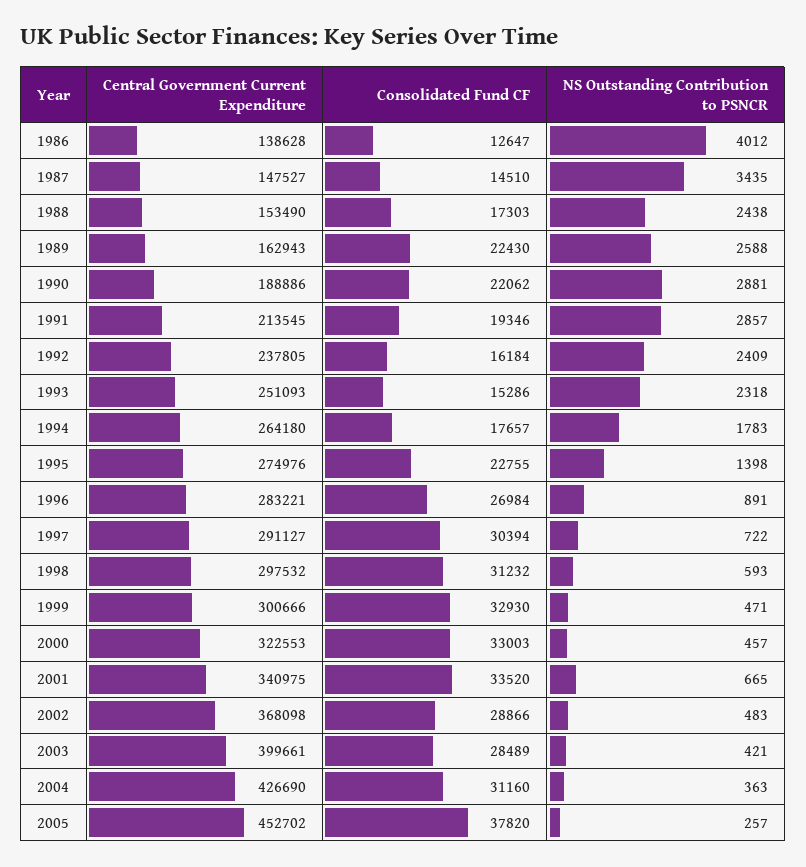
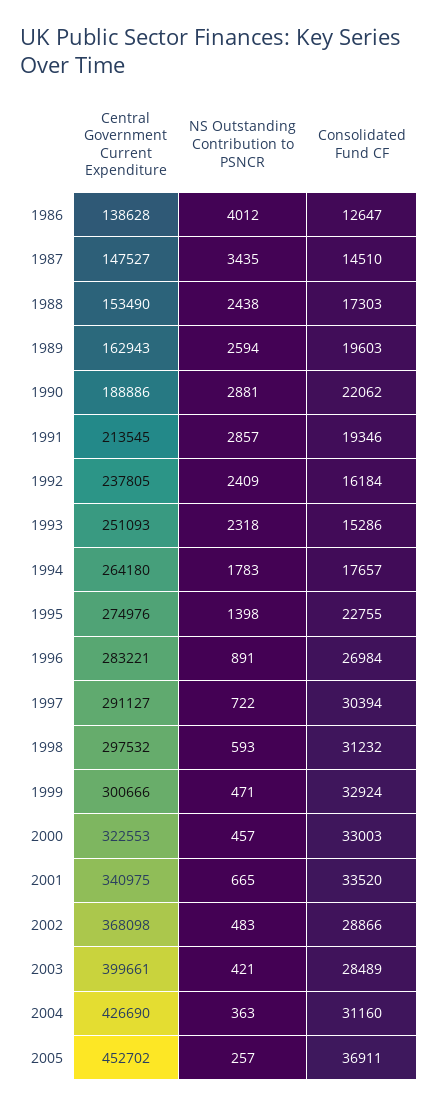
Consolidated Fund CF, 1989: 22430 -> 19603
NS Outstanding Contribution to PSNCR, 1989: 2588 -> 2594
Consolidated Fund CF, 1999: 32930 -> 32924
Consolidated Fund CF, 2005: 37820 -> 36911

